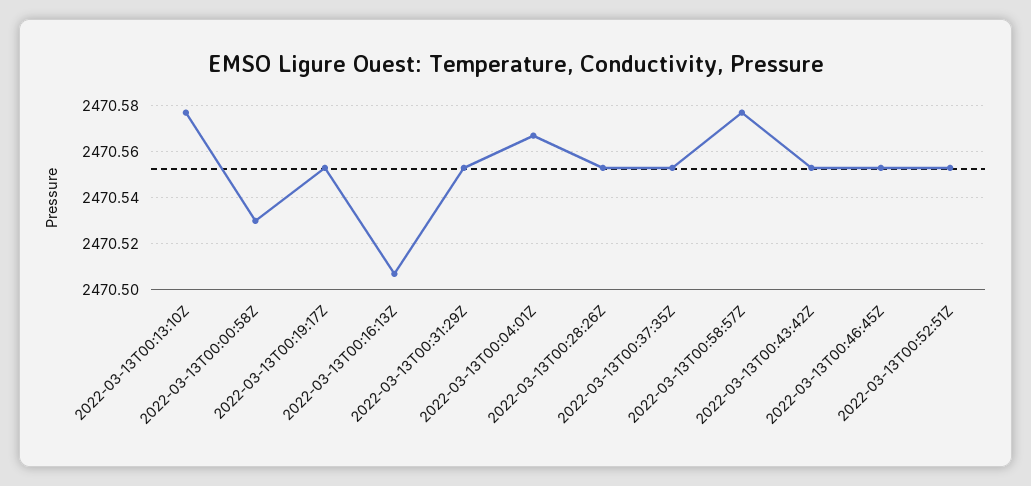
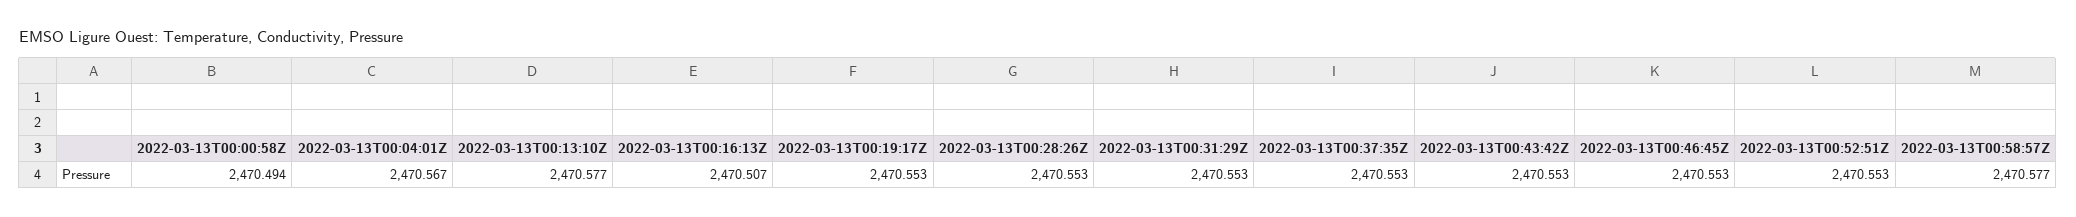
2022-03-13T00:00:58Z: 2470.53 -> 2470.494

